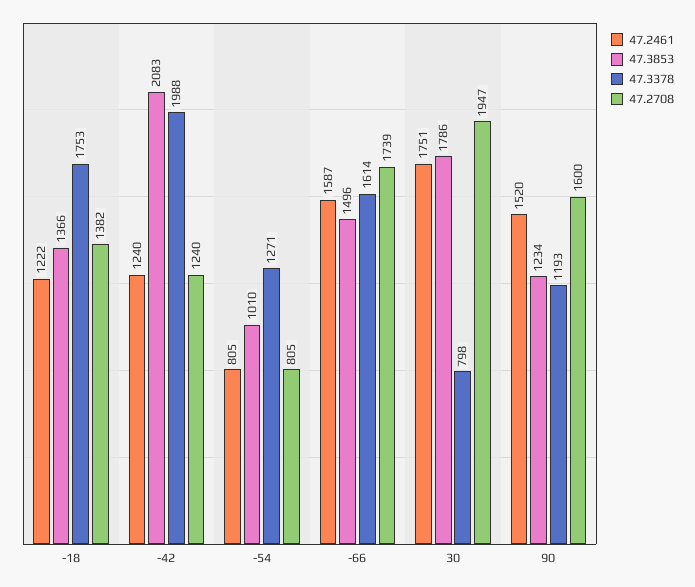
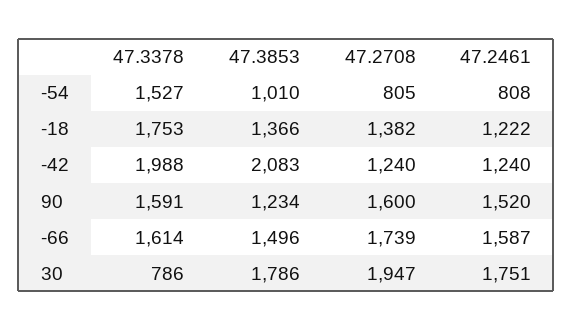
47.2461, -54: 805 -> 808
47.3378, -54: 1271 -> 1527
47.3378, 30: 798 -> 786
47.3378, 90: 1193 -> 1591

